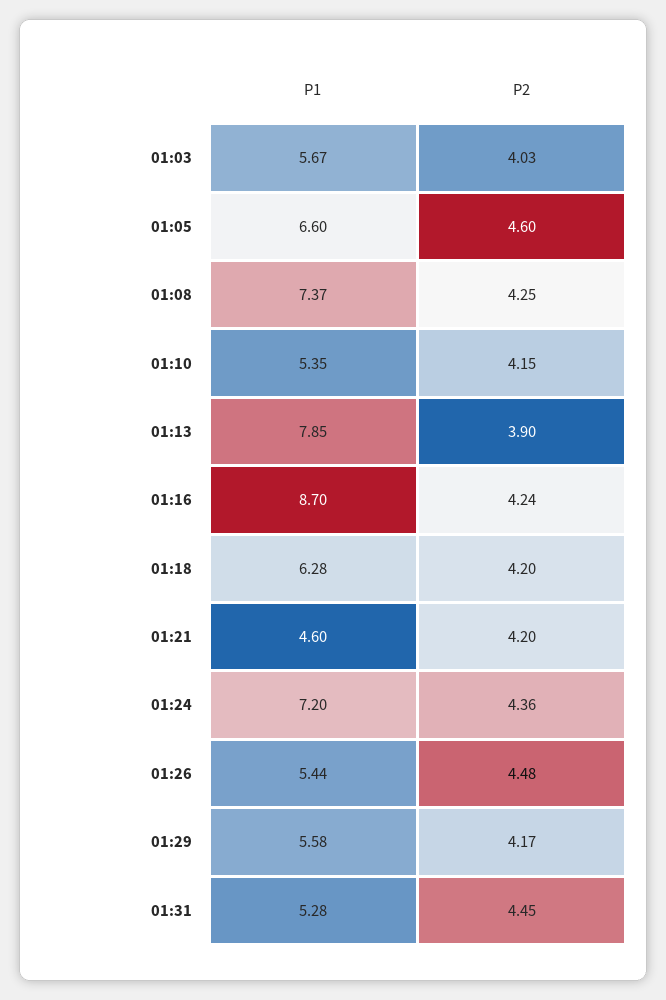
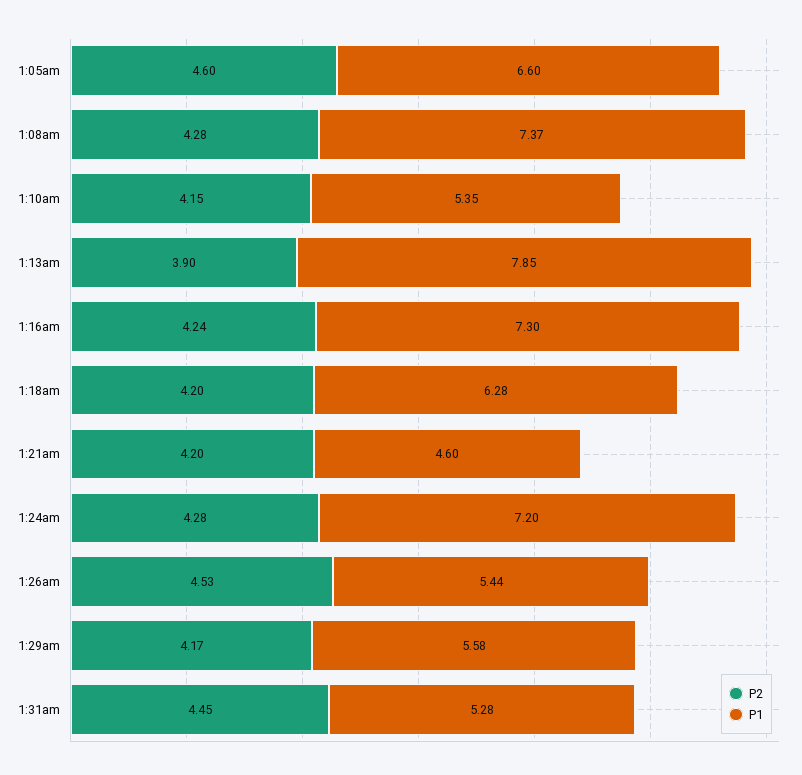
P1, 01:03: 5.67 -> none
P2, 01:03: 4.03 -> none
P2, 01:08: 4.25 -> 4.28
P1, 01:16: 8.7 -> 7.3
P2, 01:24: 4.36 -> 4.28
P2, 01:26: 4.48 -> 4.53

